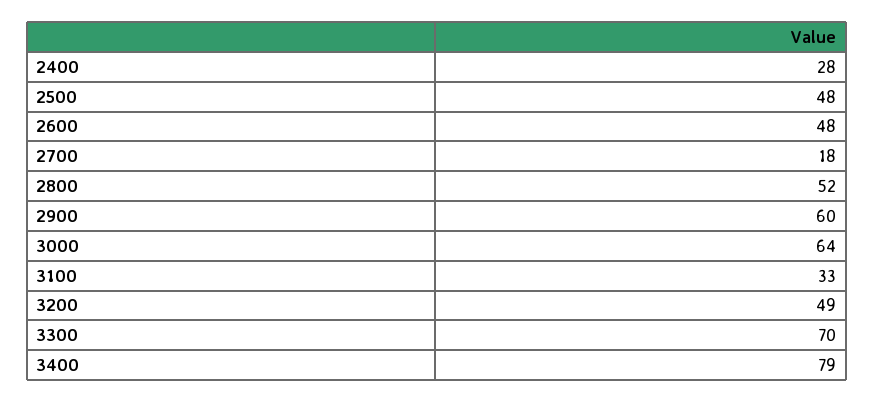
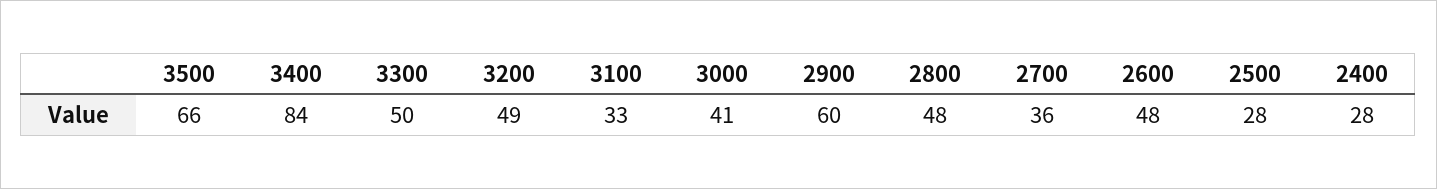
2500: 48 -> 28
2700: 18 -> 36
2800: 52 -> 48
3000: 64 -> 41
3300: 70 -> 50
3400: 79 -> 84
3500: none -> 66

